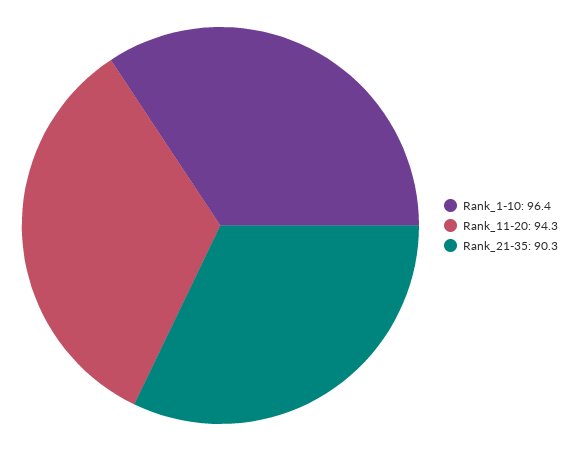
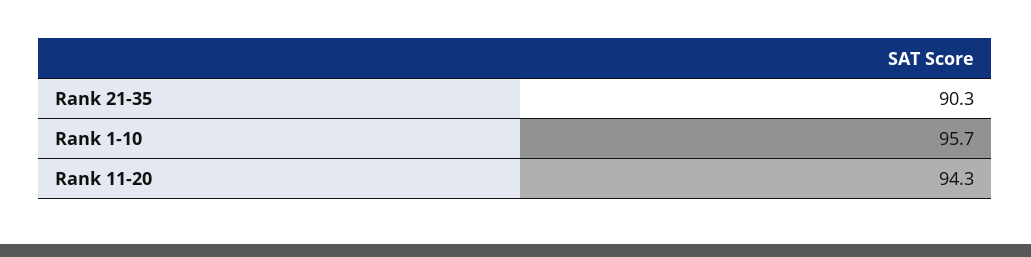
Rank_1-10: 96.4 -> 95.7

